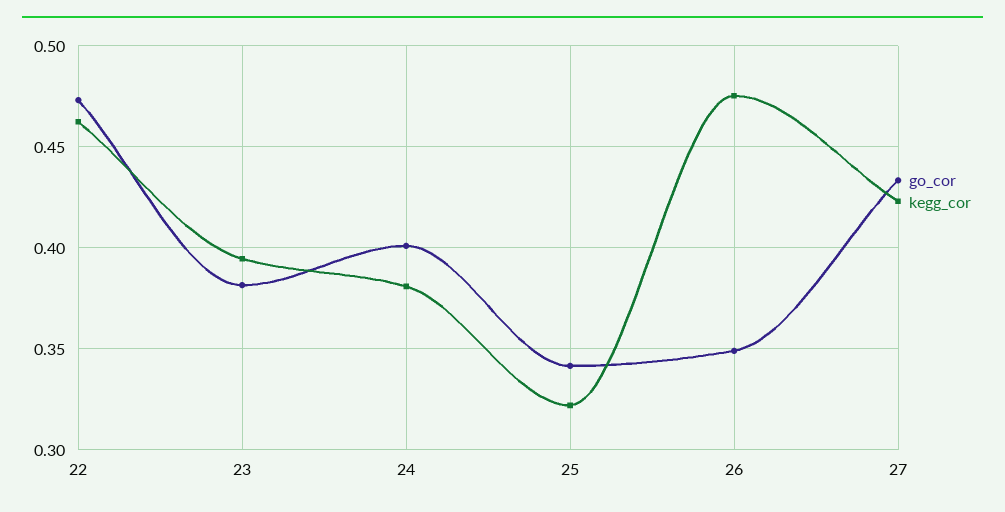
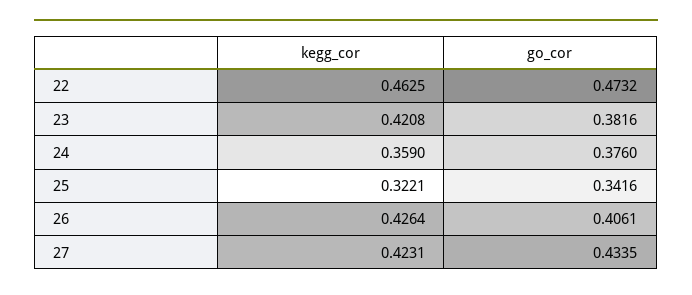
kegg_cor, 23: 0.395 -> 0.4208
go_cor, 24: 0.4 -> 0.376
kegg_cor, 24: 0.38 -> 0.359
go_cor, 26: 0.35 -> 0.4061
kegg_cor, 26: 0.475 -> 0.4264

